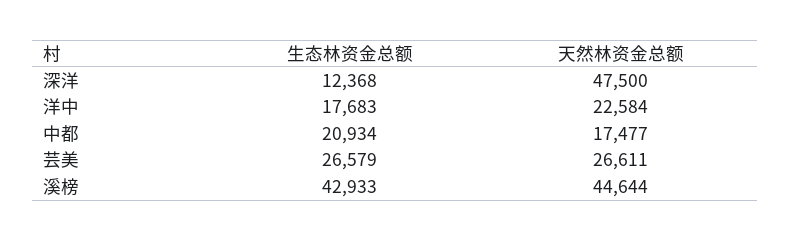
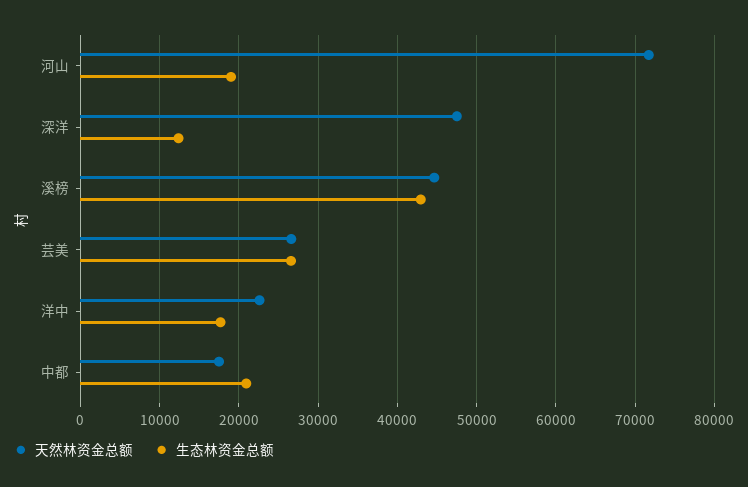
天然林资金总额, 河山: none -> 72000
生态林资金总额, 河山: none -> 19000

